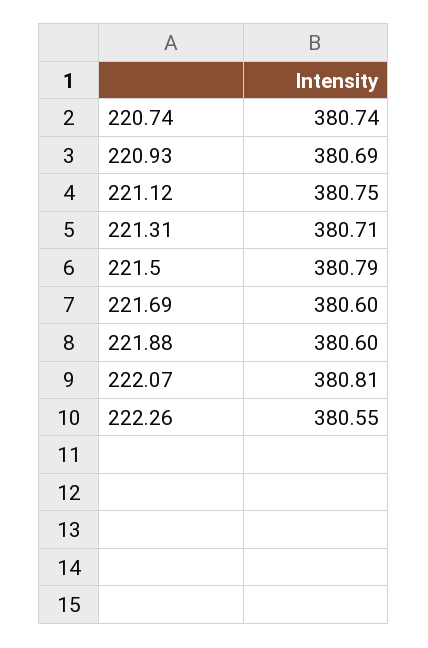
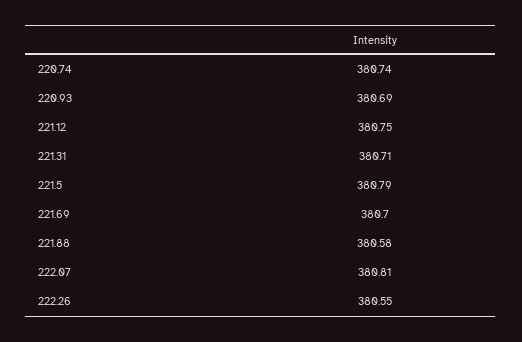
221.69: 380.6 -> 380.7
221.88: 380.6 -> 380.58

